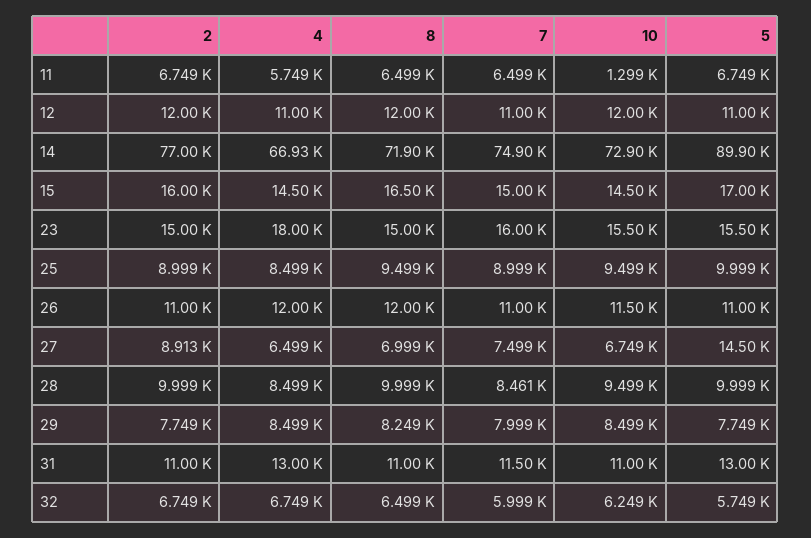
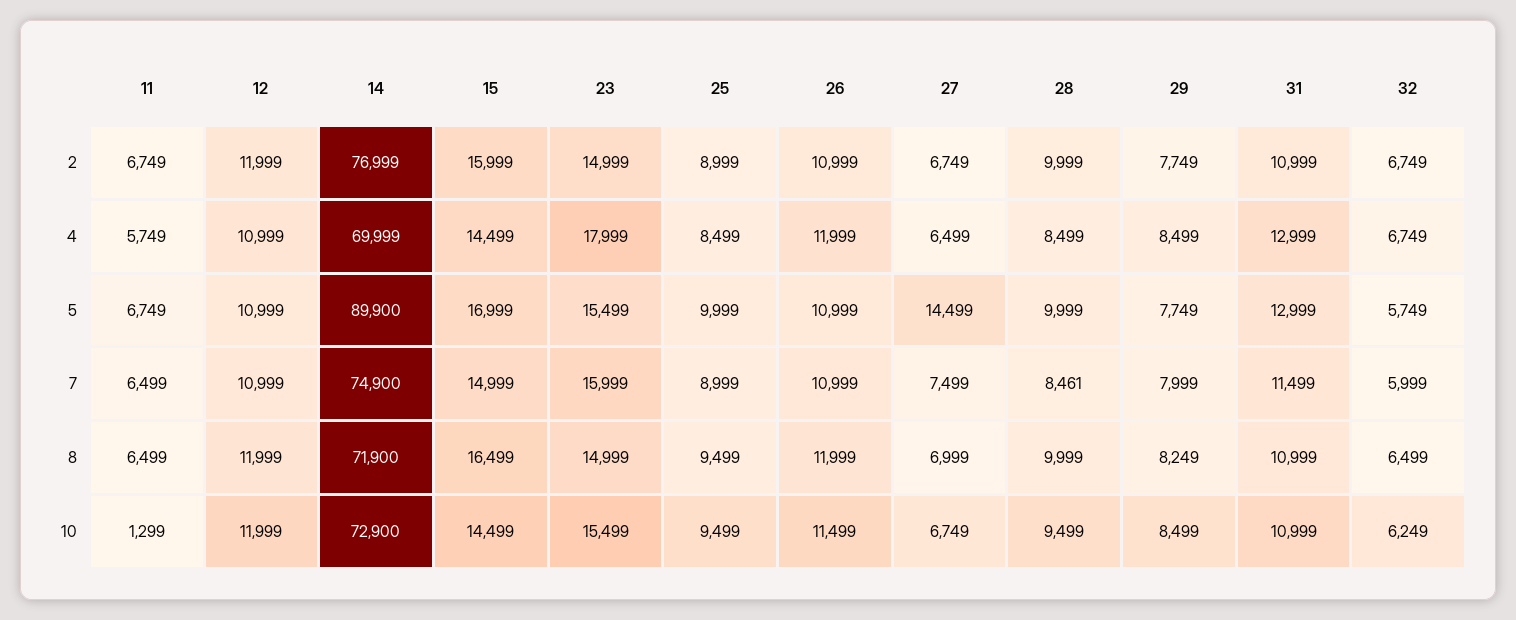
4, 14: 66930 -> 69999
2, 27: 8913 -> 6749

